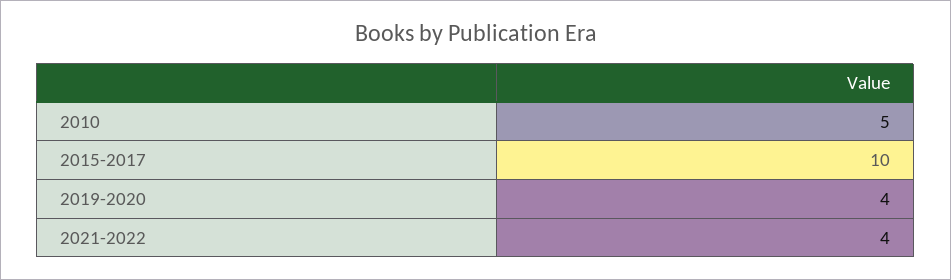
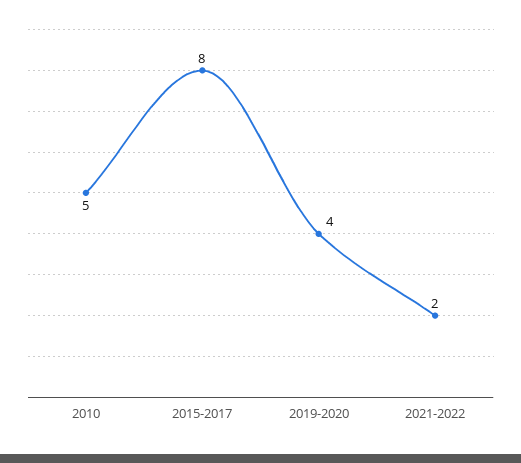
2015-2017: 10 -> 8
2021-2022: 4 -> 2

